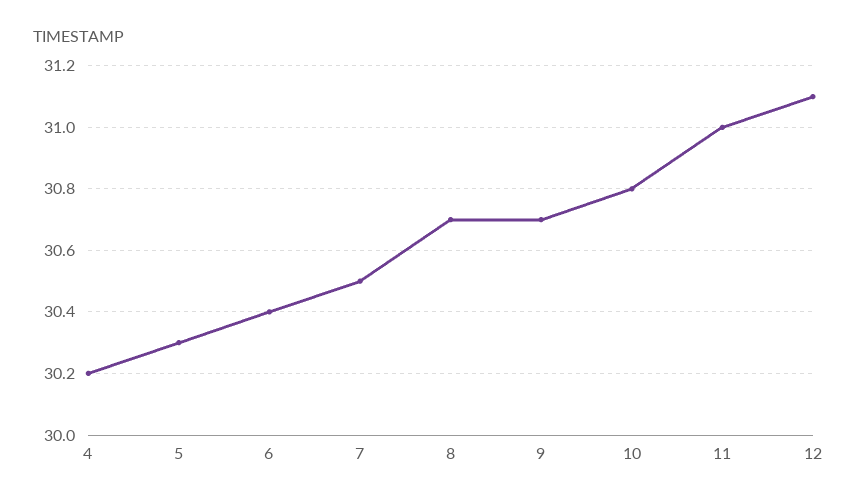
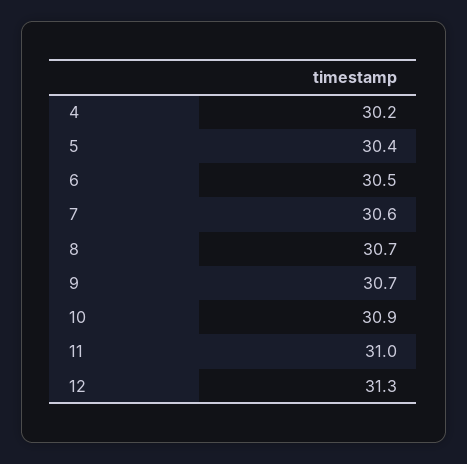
5: 30.3 -> 30.4
6: 30.4 -> 30.5
7: 30.5 -> 30.6
10: 30.8 -> 30.9
12: 31.1 -> 31.3

